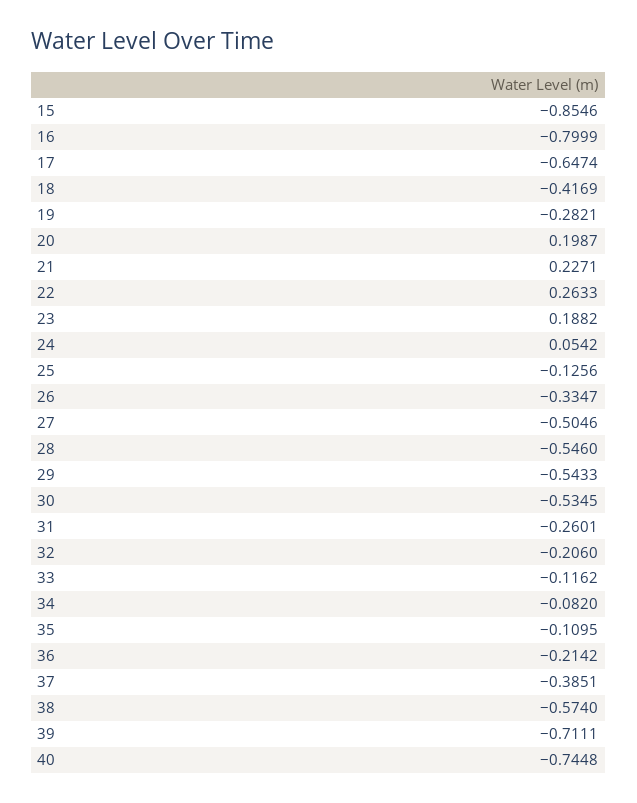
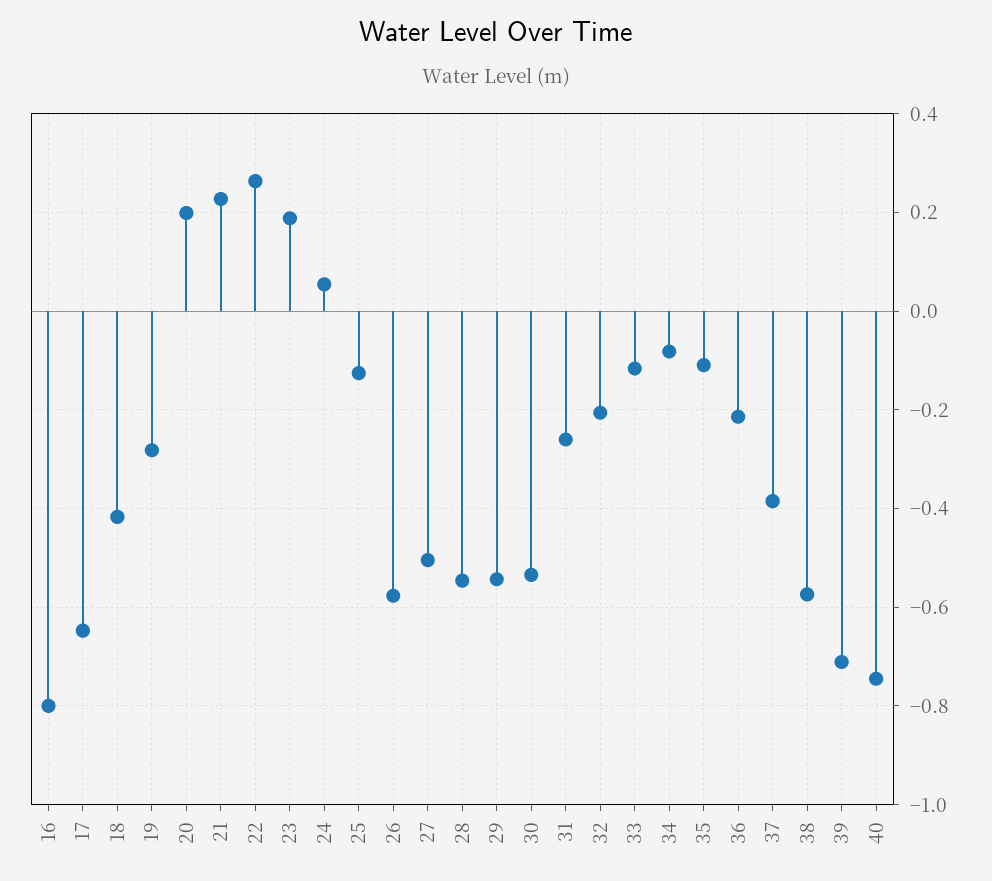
15: -0.8546 -> none
26: -0.3347 -> -0.58

